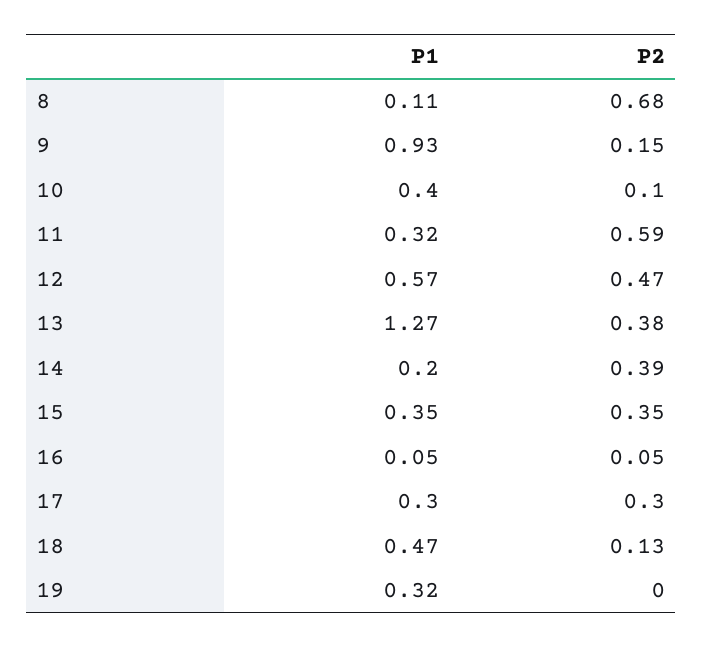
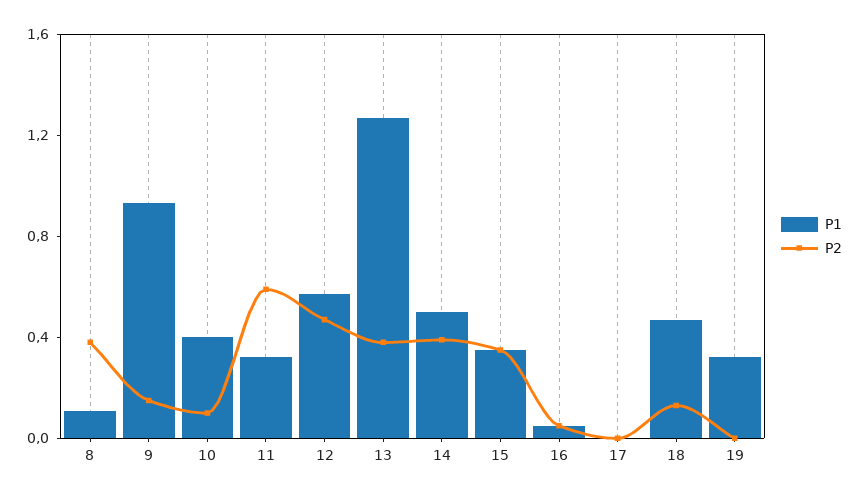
P2, 8: 0.68 -> 0.4
P1, 14: 0.2 -> 0.5
P1, 17: 0.3 -> 0
P2, 17: 0.3 -> 0

